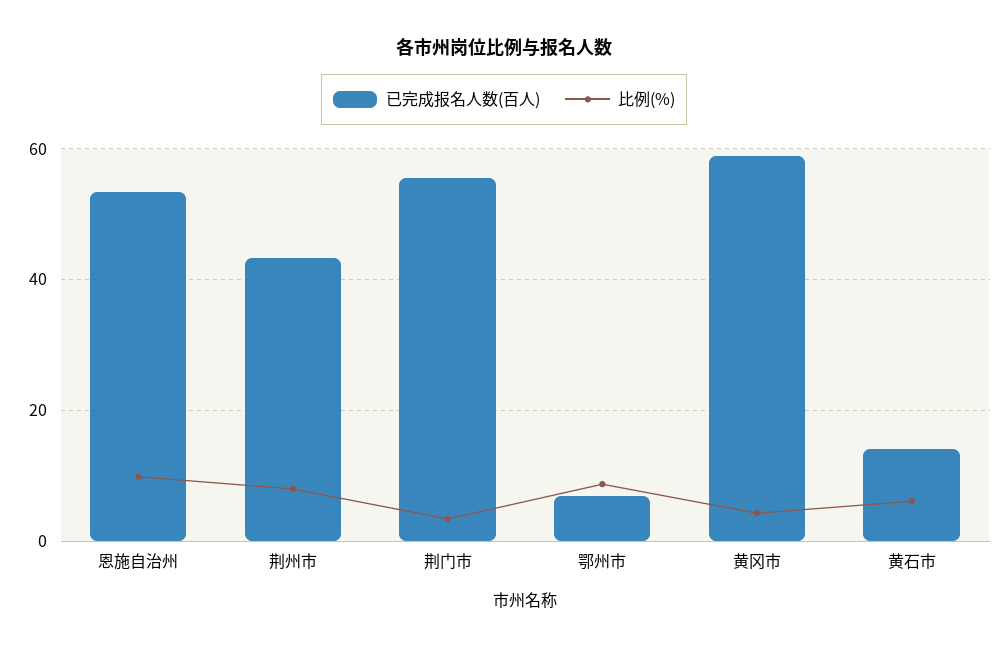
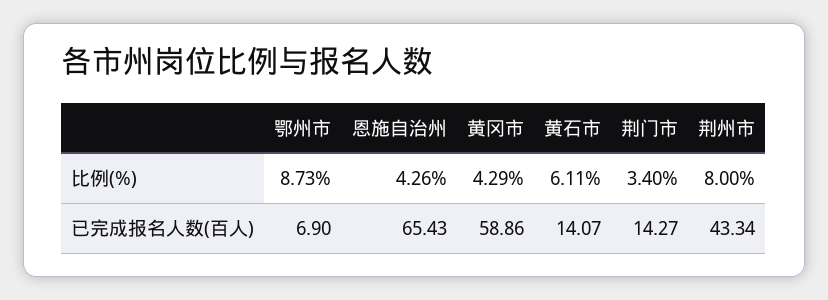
已完成报名人数(百人), 恩施自治州: 54 -> 65.43
比例(%), 恩施自治州: 10 -> 4.26
已完成报名人数(百人), 荆门市: 56 -> 14.27

